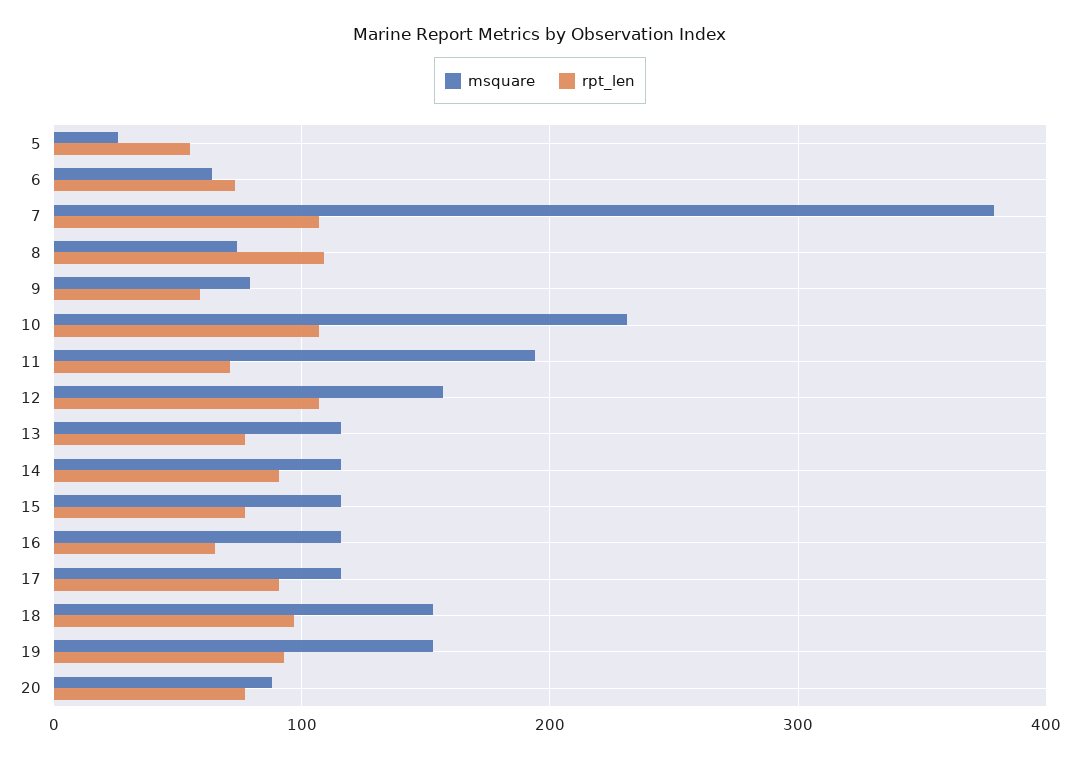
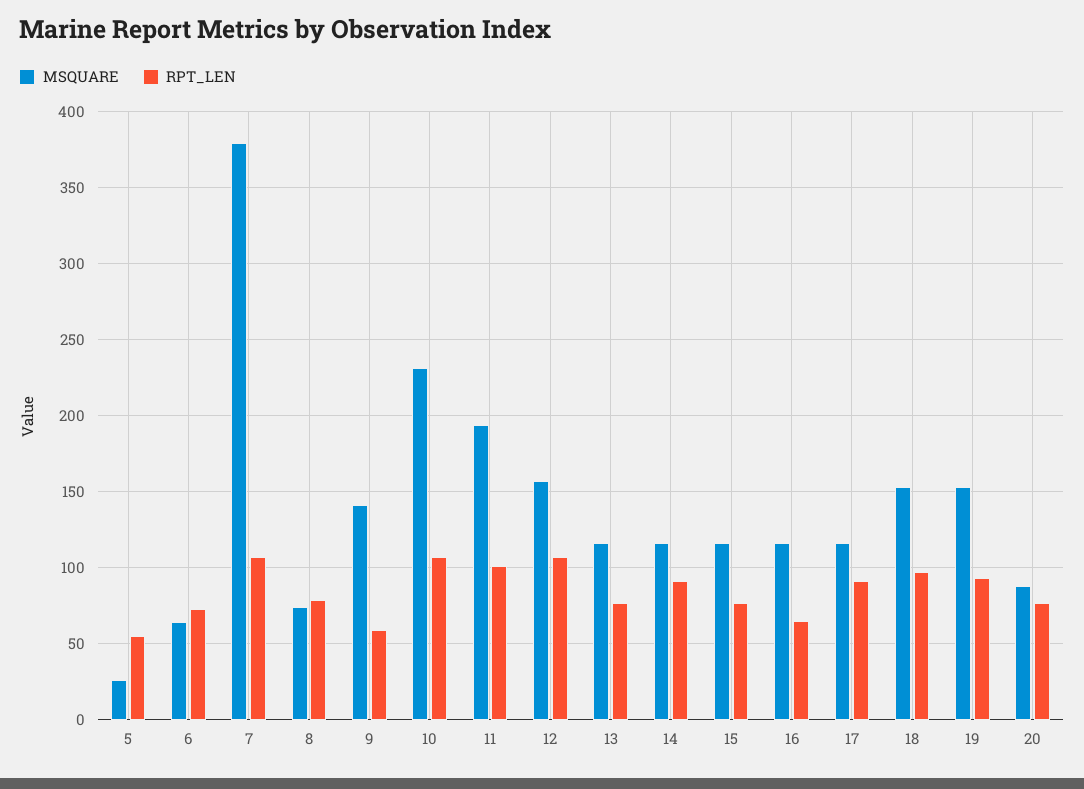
rpt_len, 8: 110 -> 80
msquare, 9: 80 -> 140
rpt_len, 11: 70 -> 100

